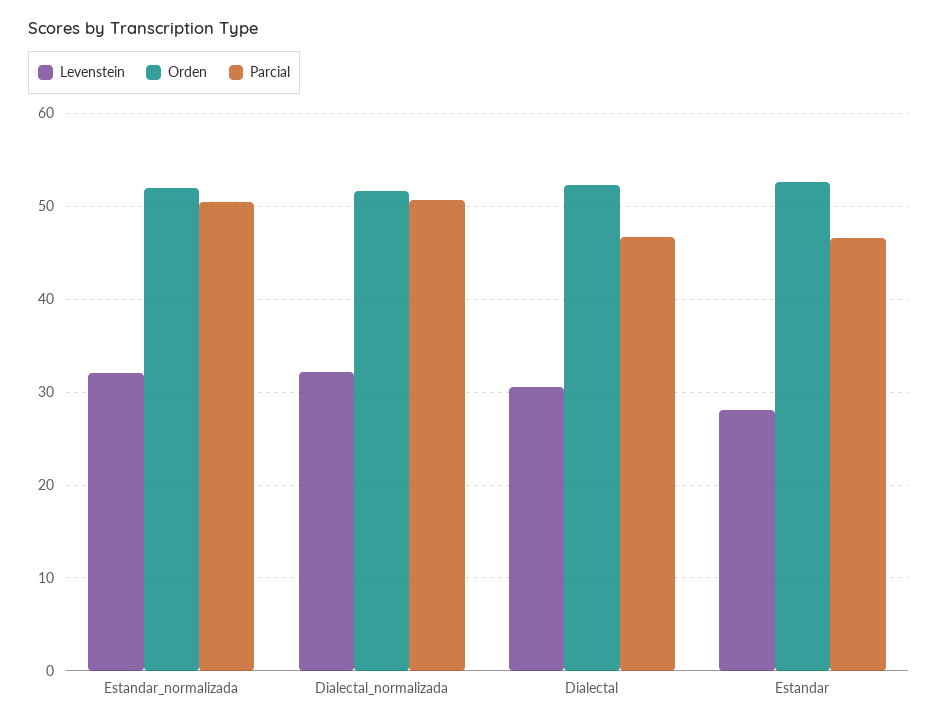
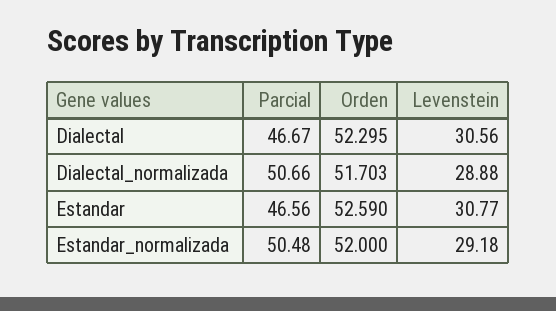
Levenstein, Estandar_normalizada: 32 -> 29.18
Levenstein, Dialectal_normalizada: 32 -> 28.88
Levenstein, Estandar: 28 -> 30.77

